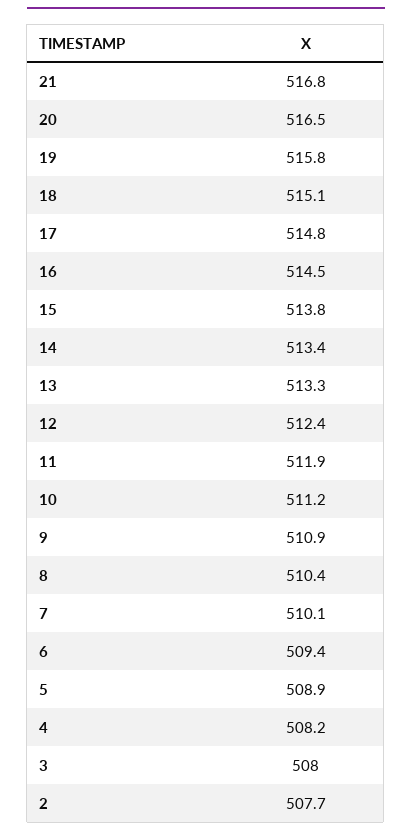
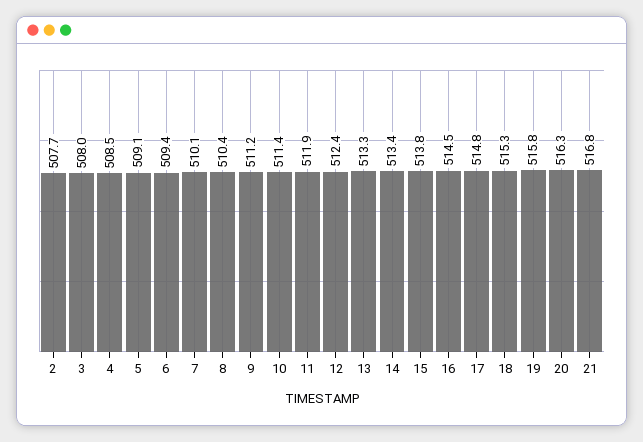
20: 516.5 -> 516.3
18: 515.1 -> 515.3
10: 511.2 -> 511.4
9: 510.9 -> 511.2
5: 508.9 -> 509.1
4: 508.2 -> 508.5

